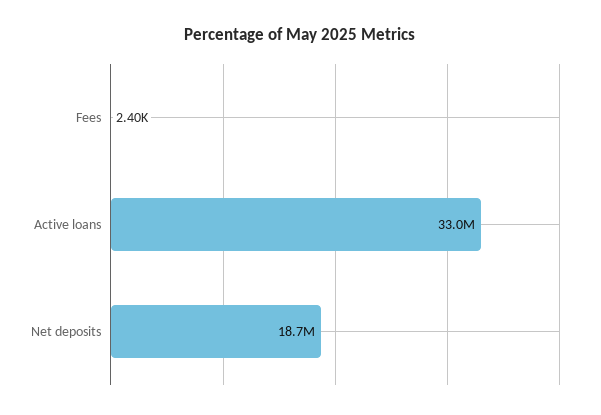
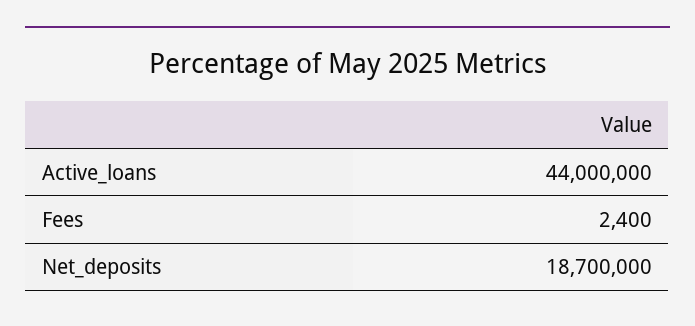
Active loans: 33000000 -> 44000000

